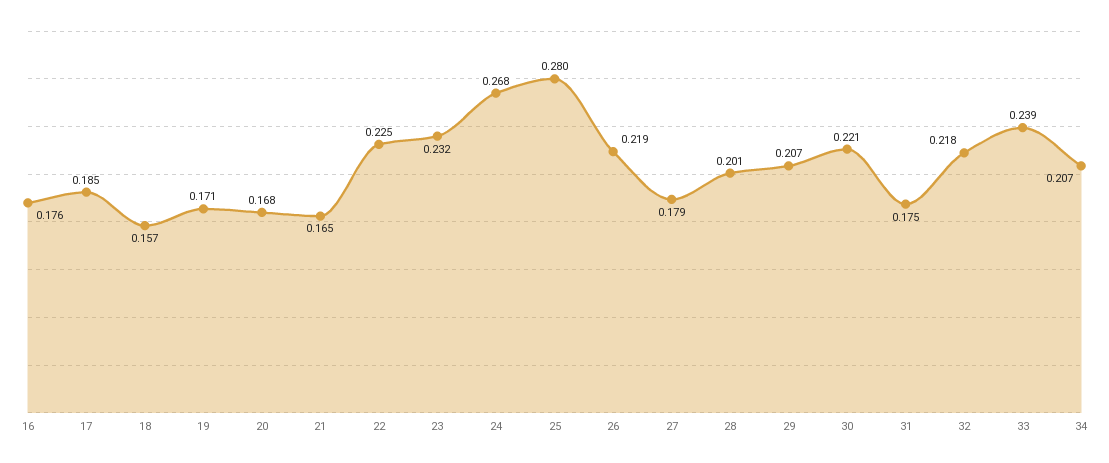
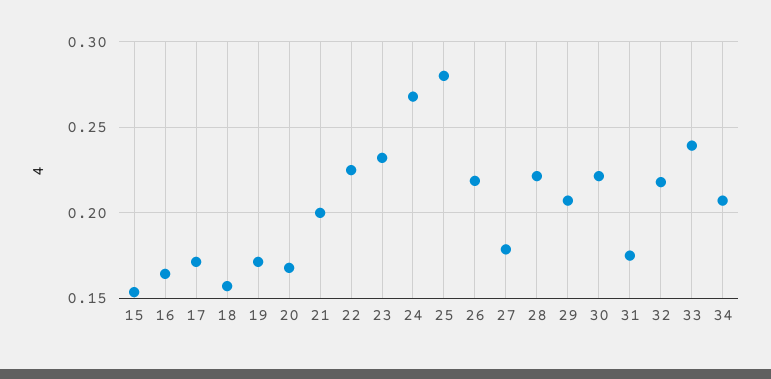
16: 0.176 -> 0.165
17: 0.185 -> 0.17
21: 0.165 -> 0.2
28: 0.201 -> 0.22
15: none -> 0.155

